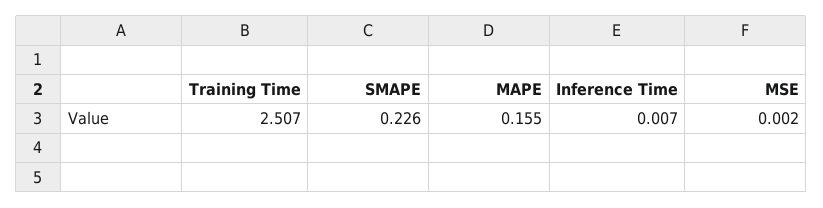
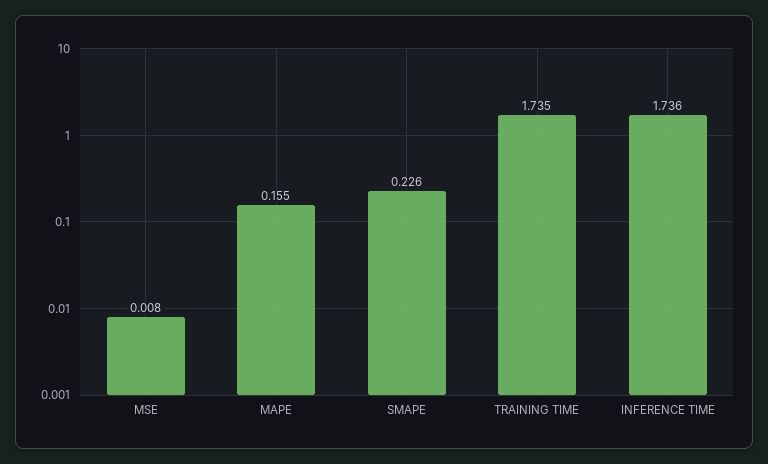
Training Time: 2.507 -> 1.735
Inference Time: 0.007 -> 1.736
MSE: 0.002 -> 0.008

